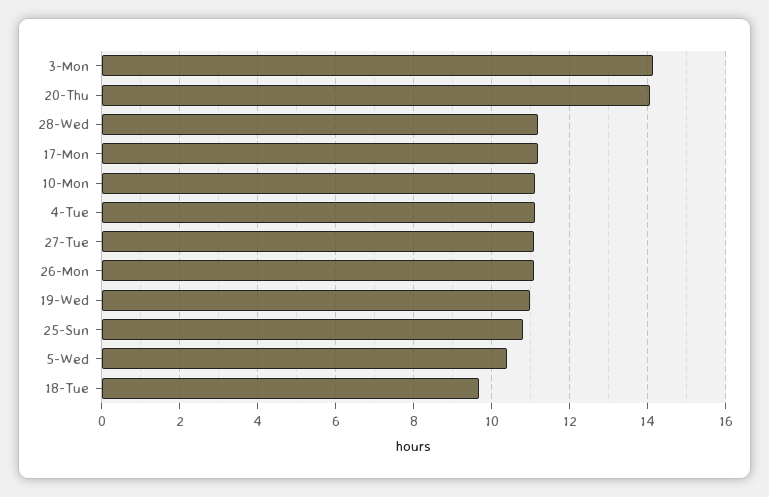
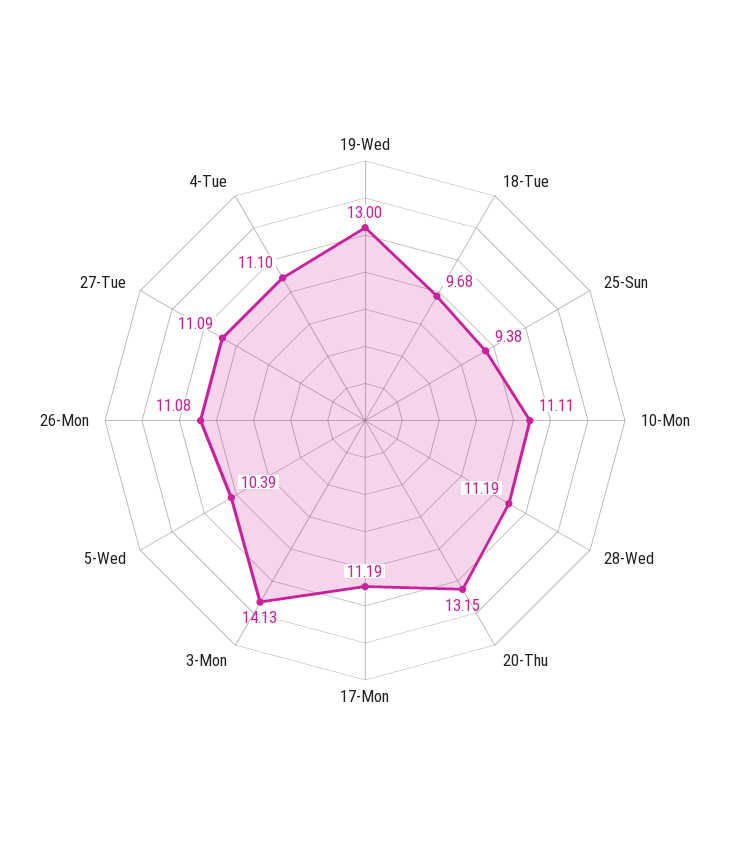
20-Thu: 14 -> 13.15
19-Wed: 11 -> 13
25-Sun: 10.8 -> 9.38

